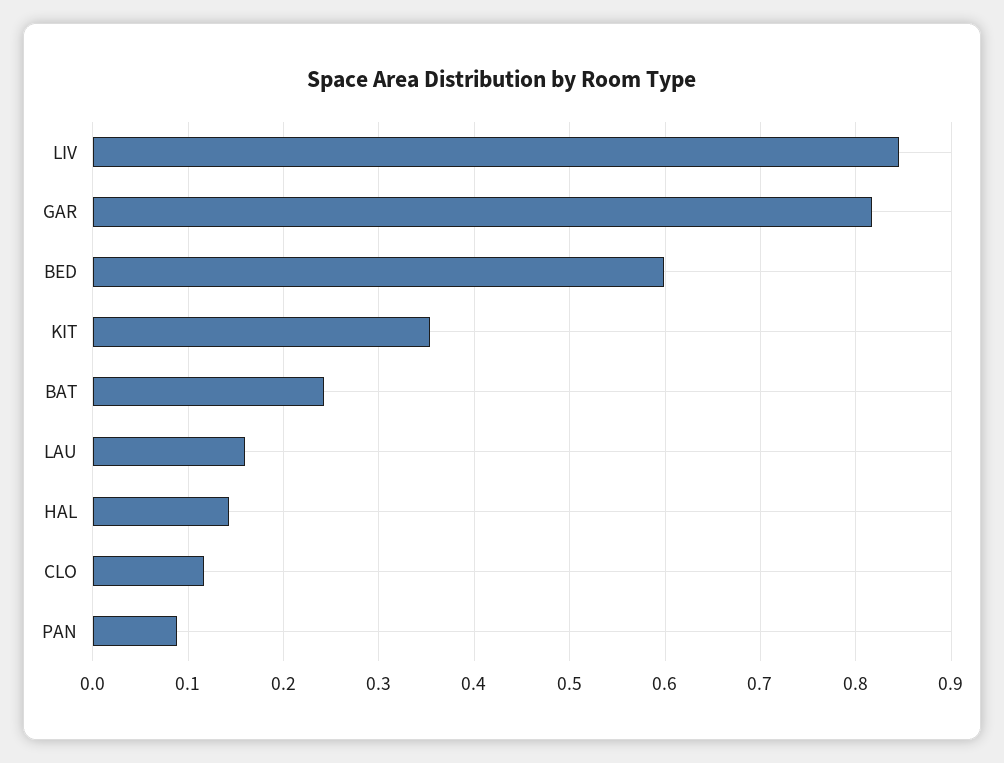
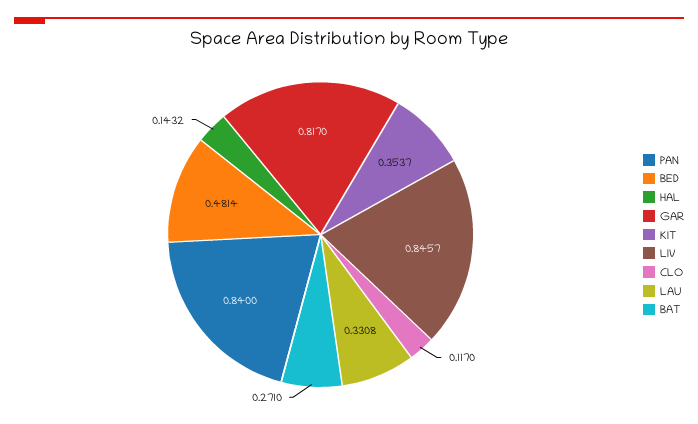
BED: 0.6 -> 0.4814
BAT: 0.24 -> 0.271
LAU: 0.16 -> 0.3308
PAN: 0.09 -> 0.84

